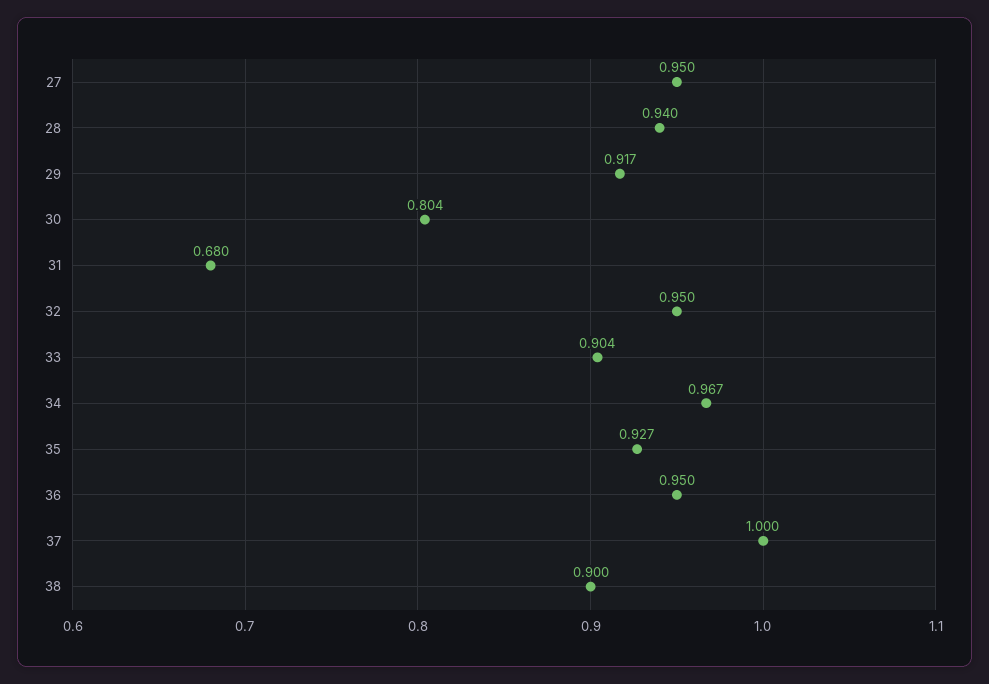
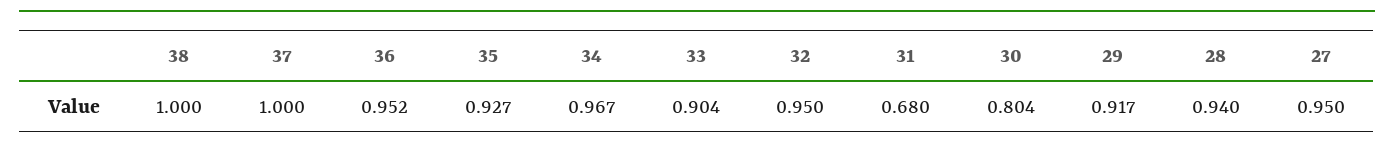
36: 0.95 -> 0.952
38: 0.9 -> 1

